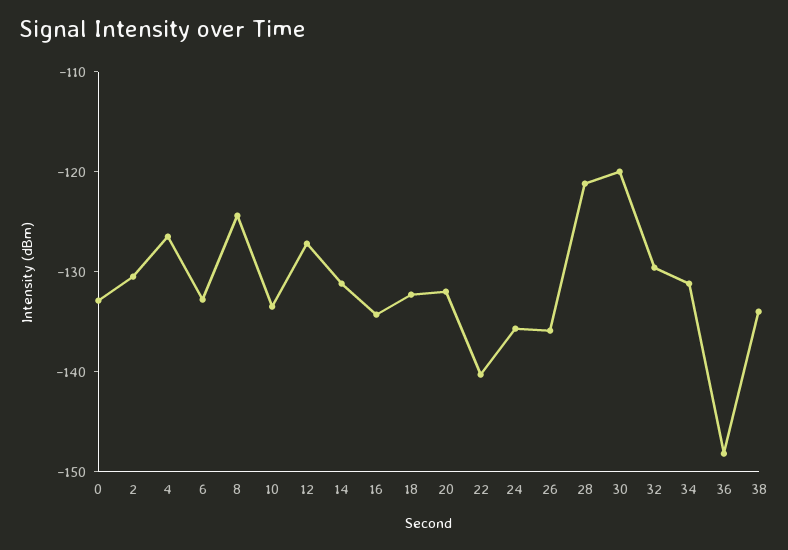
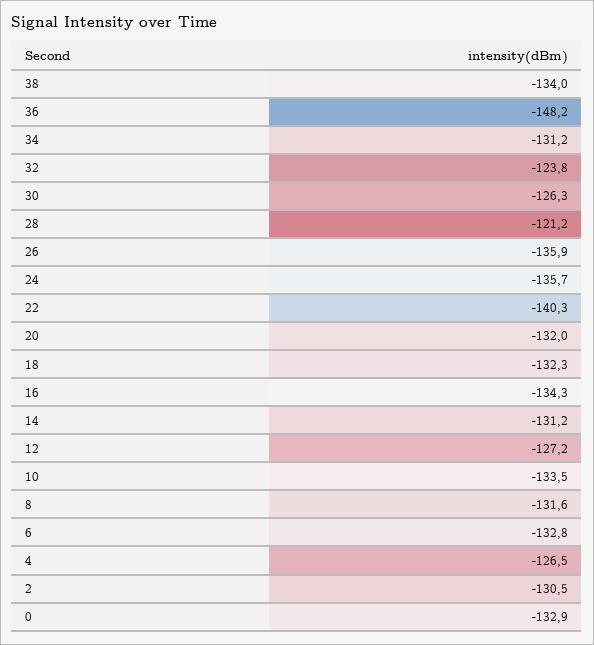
8: -124 -> -131.6
30: -120 -> -126.3
32: -130 -> -123.8

